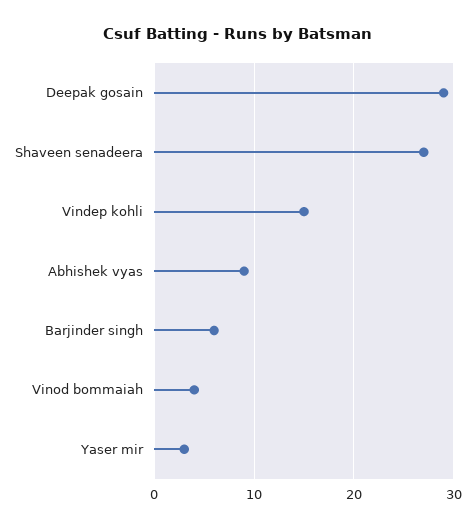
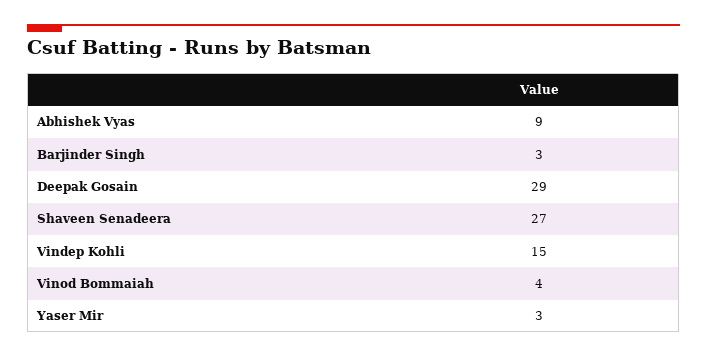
Barjinder singh: 6 -> 3

